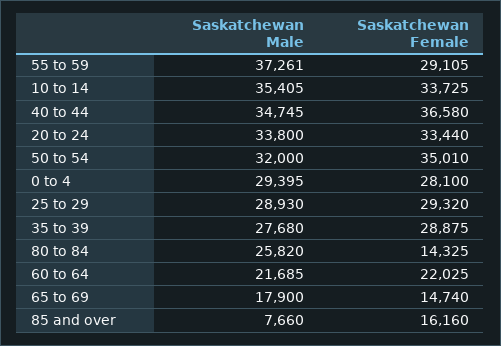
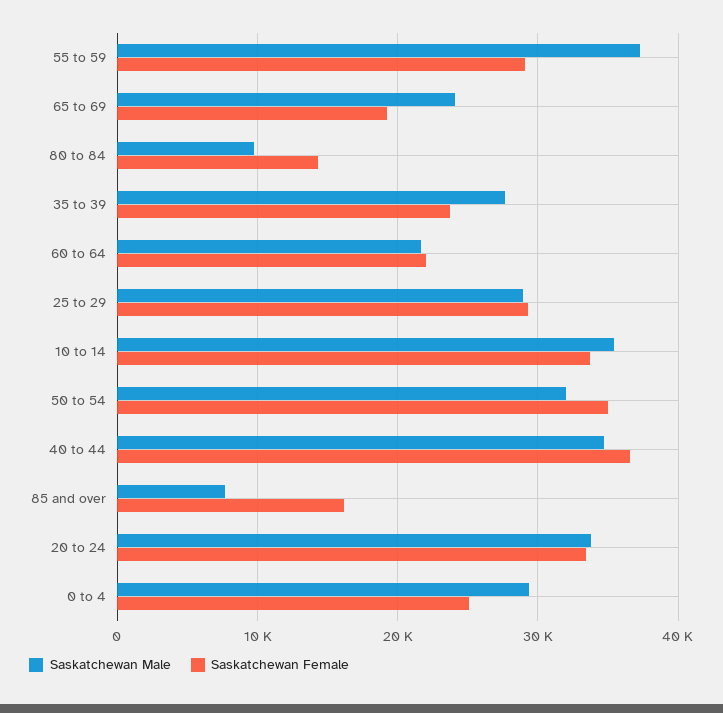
Saskatchewan Female, 0 to 4: 28100 -> 25000
Saskatchewan Female, 35 to 39: 28875 -> 24000
Saskatchewan Male, 80 to 84: 25820 -> 10000
Saskatchewan Male, 65 to 69: 17900 -> 24000
Saskatchewan Female, 65 to 69: 14740 -> 19000

